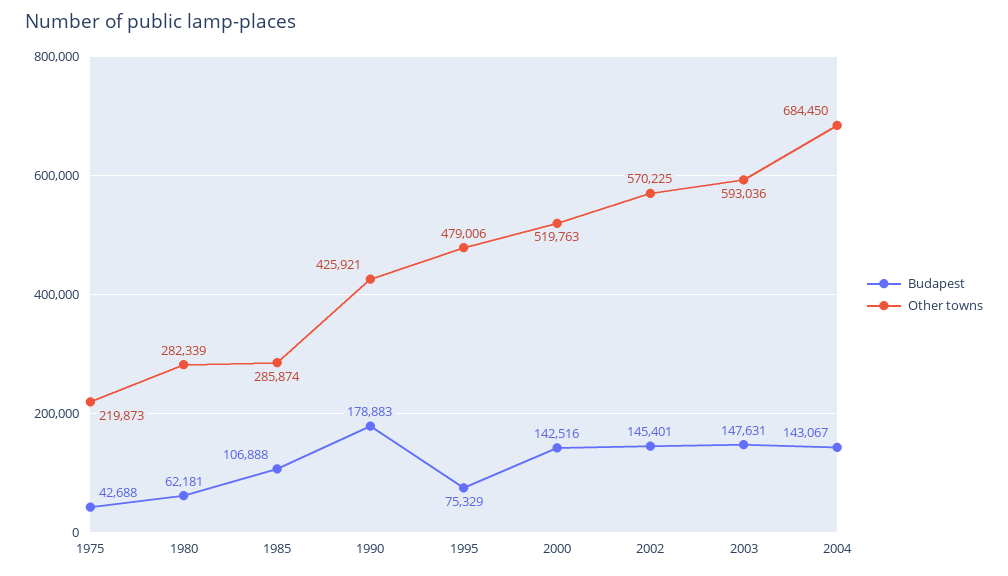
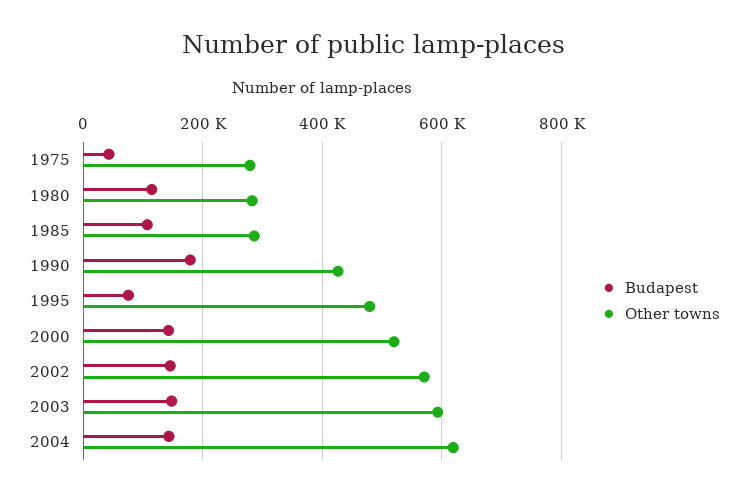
Other towns, 1975: 219873 -> 280000
Budapest, 1980: 62181 -> 120000
Other towns, 2004: 684450 -> 620000

